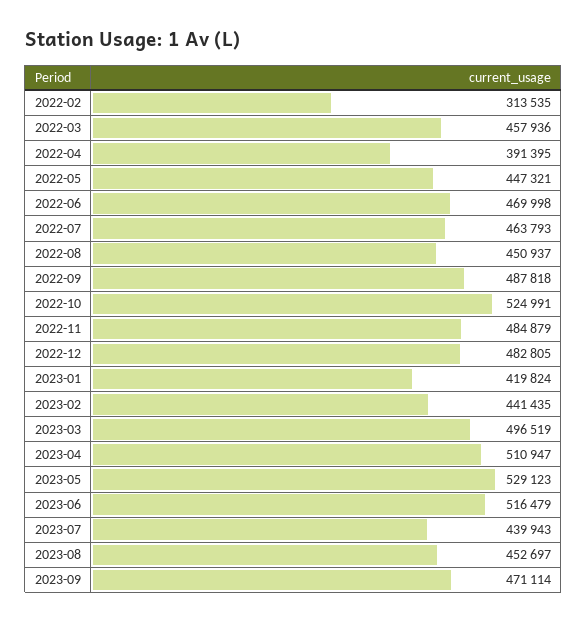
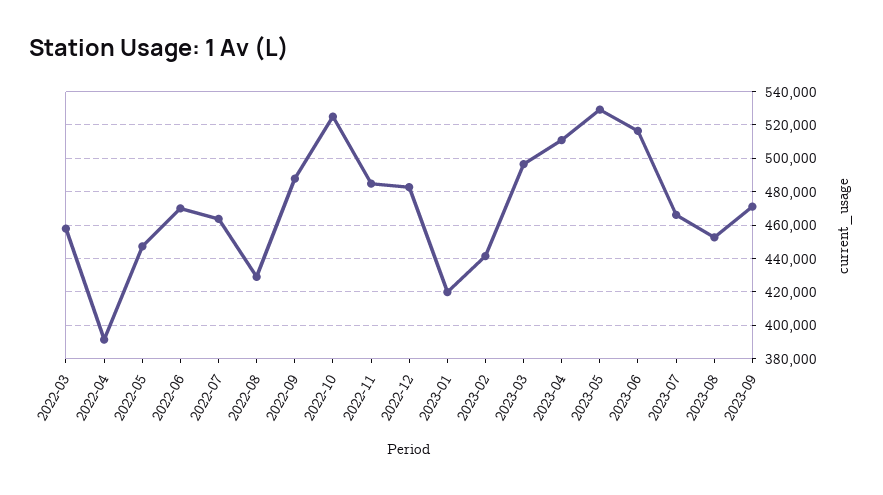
2022-02: 313535 -> none
2022-08: 450937 -> 430000
2023-07: 439943 -> 465000

